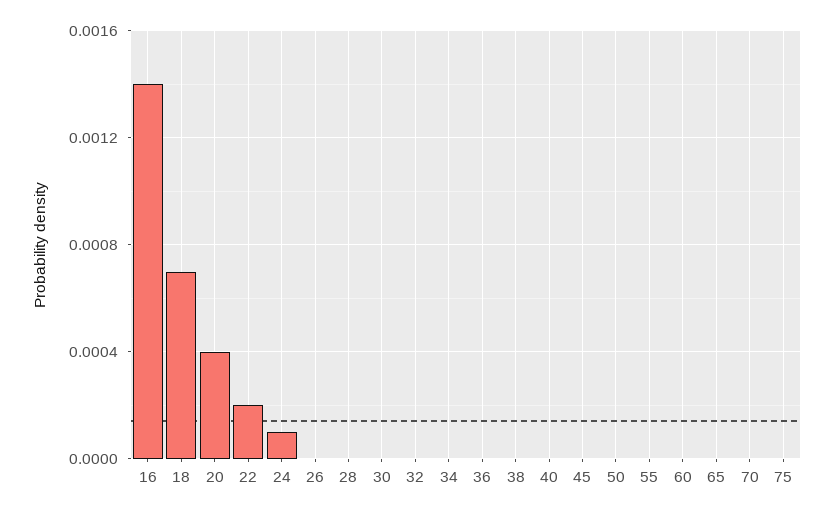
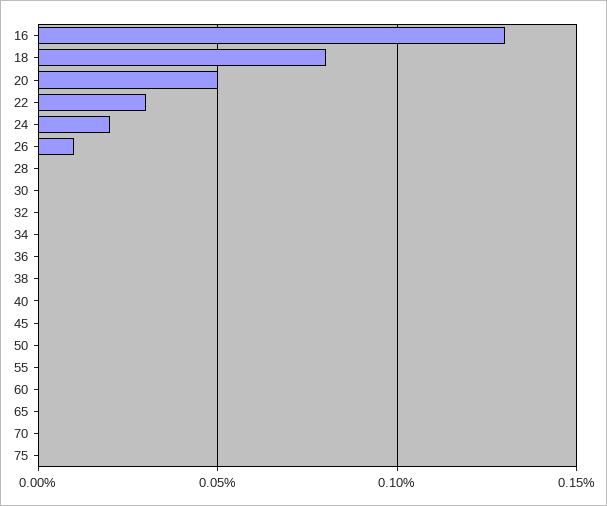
16: 0.0014 -> 0.0013
18: 0.0007 -> 0.0008
20: 0.0004 -> 0.0005
22: 0.0002 -> 0.0003
24: 0.0001 -> 0.0002
26: 0 -> 0.0001

